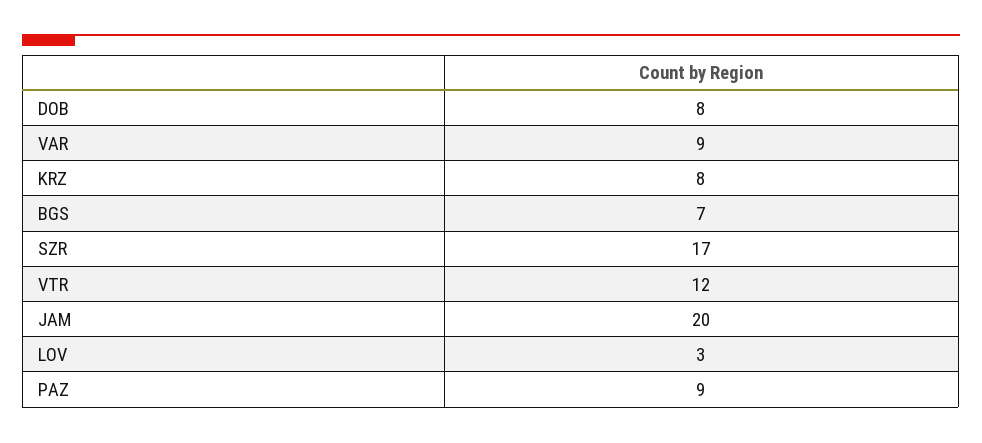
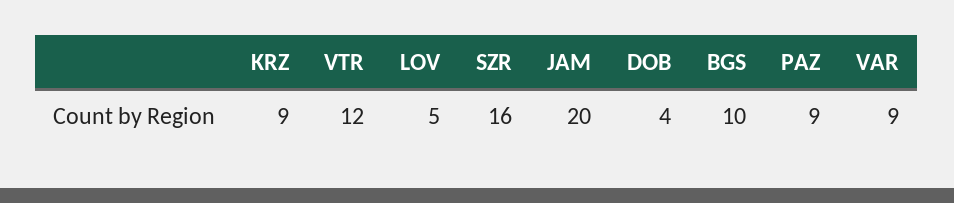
DOB: 8 -> 4
KRZ: 8 -> 9
BGS: 7 -> 10
SZR: 17 -> 16
LOV: 3 -> 5

